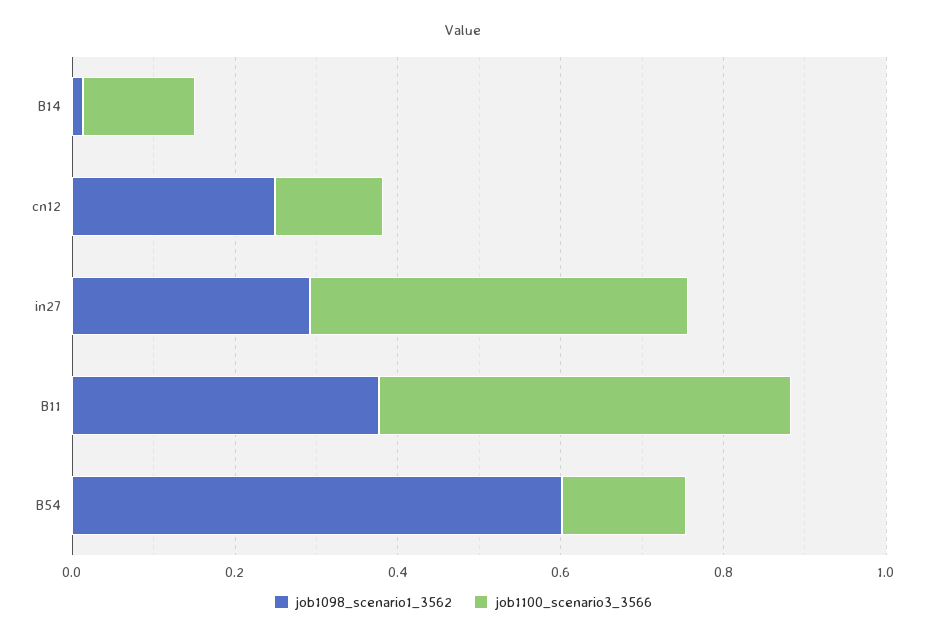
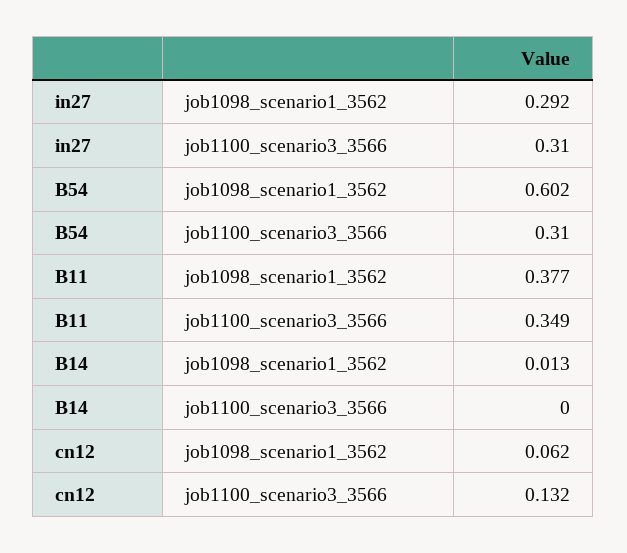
job1100_scenario3_3566, B14: 0.15 -> 0
job1098_scenario1_3562, cn12: 0.25 -> 0.062
job1100_scenario3_3566, in27: 0.45 -> 0.31
job1100_scenario3_3566, B11: 0.5 -> 0.349
job1100_scenario3_3566, B54: 0.15 -> 0.31

